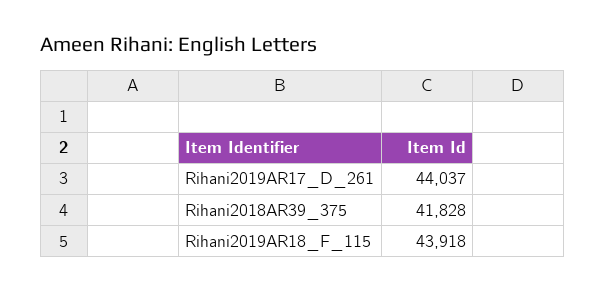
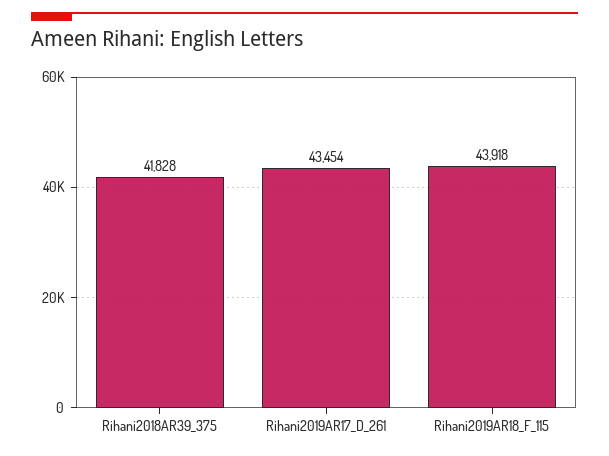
Rihani2019AR17_D_261: 44037 -> 43454

